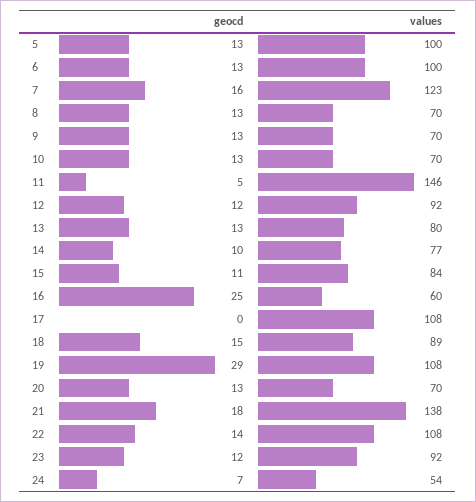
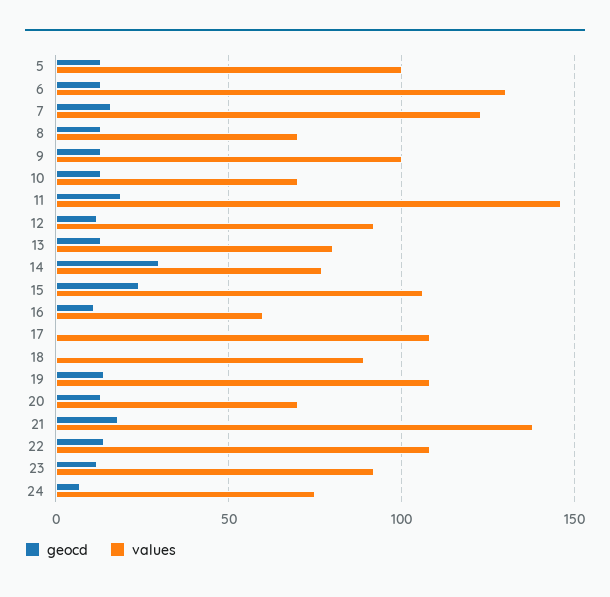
values, 6: 100 -> 130
values, 9: 70 -> 100
geocd, 11: 5 -> 20
geocd, 14: 10 -> 30
geocd, 15: 11 -> 25
values, 15: 84 -> 105
geocd, 16: 25 -> 10
geocd, 18: 15 -> 0
geocd, 19: 29 -> 15
values, 24: 54 -> 75

